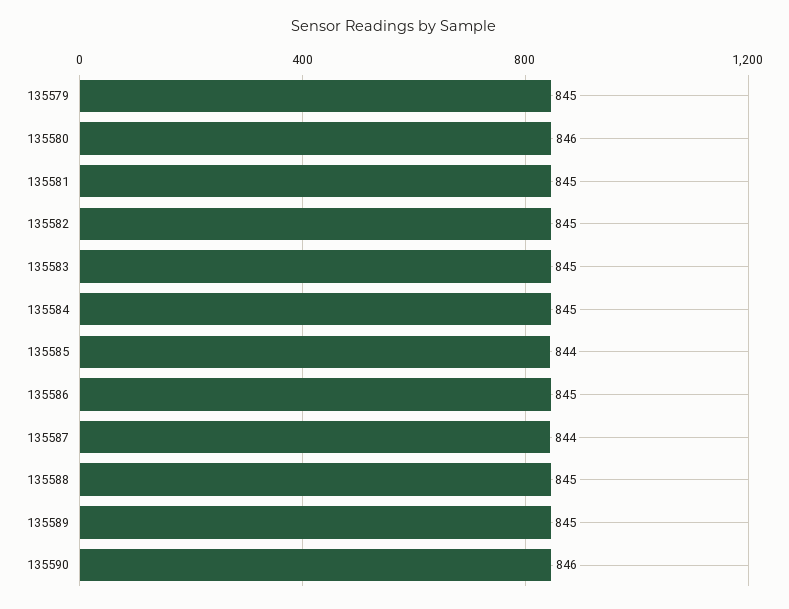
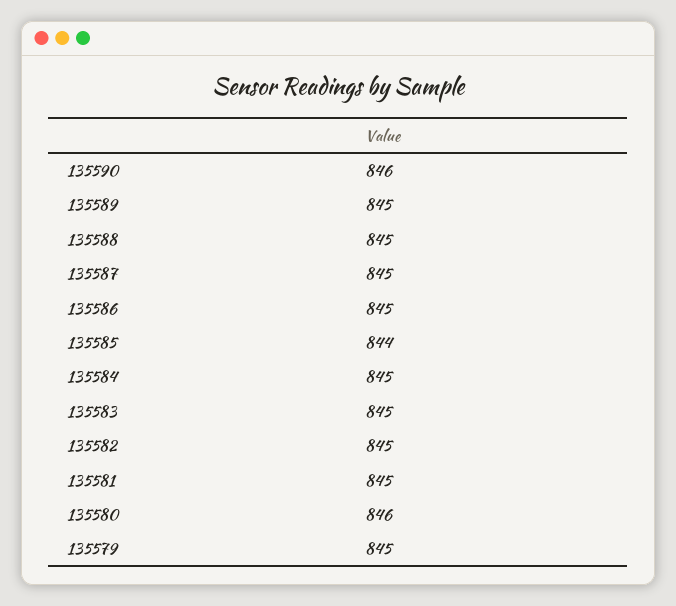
135587: 844 -> 845

